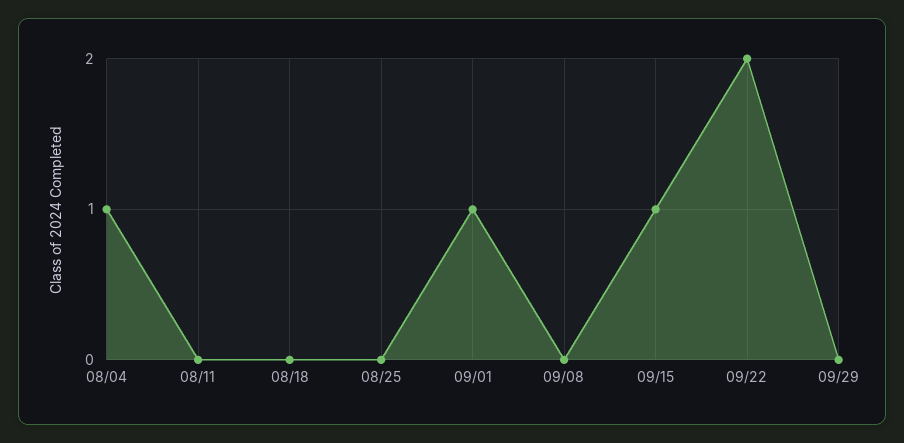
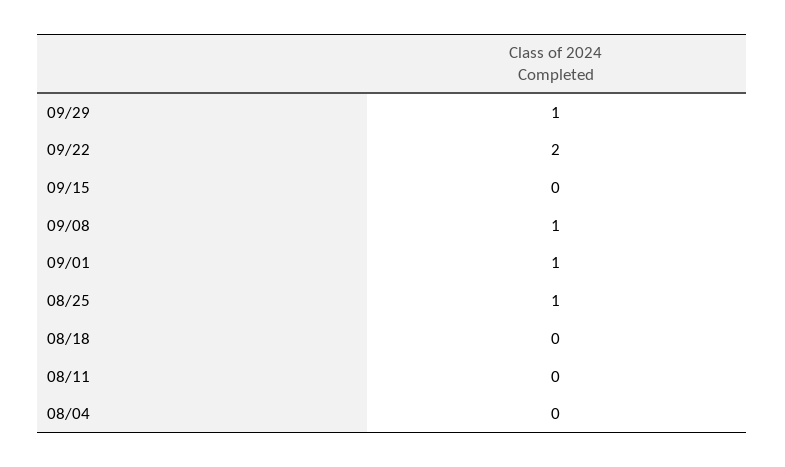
08/04: 1 -> 0
08/25: 0 -> 1
09/08: 0 -> 1
09/15: 1 -> 0
09/29: 0 -> 1

